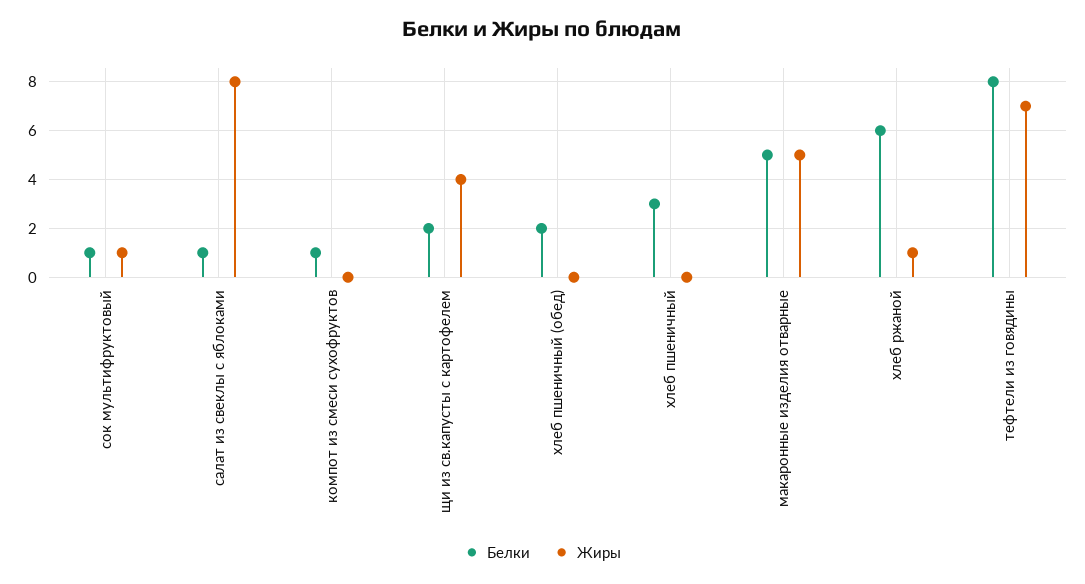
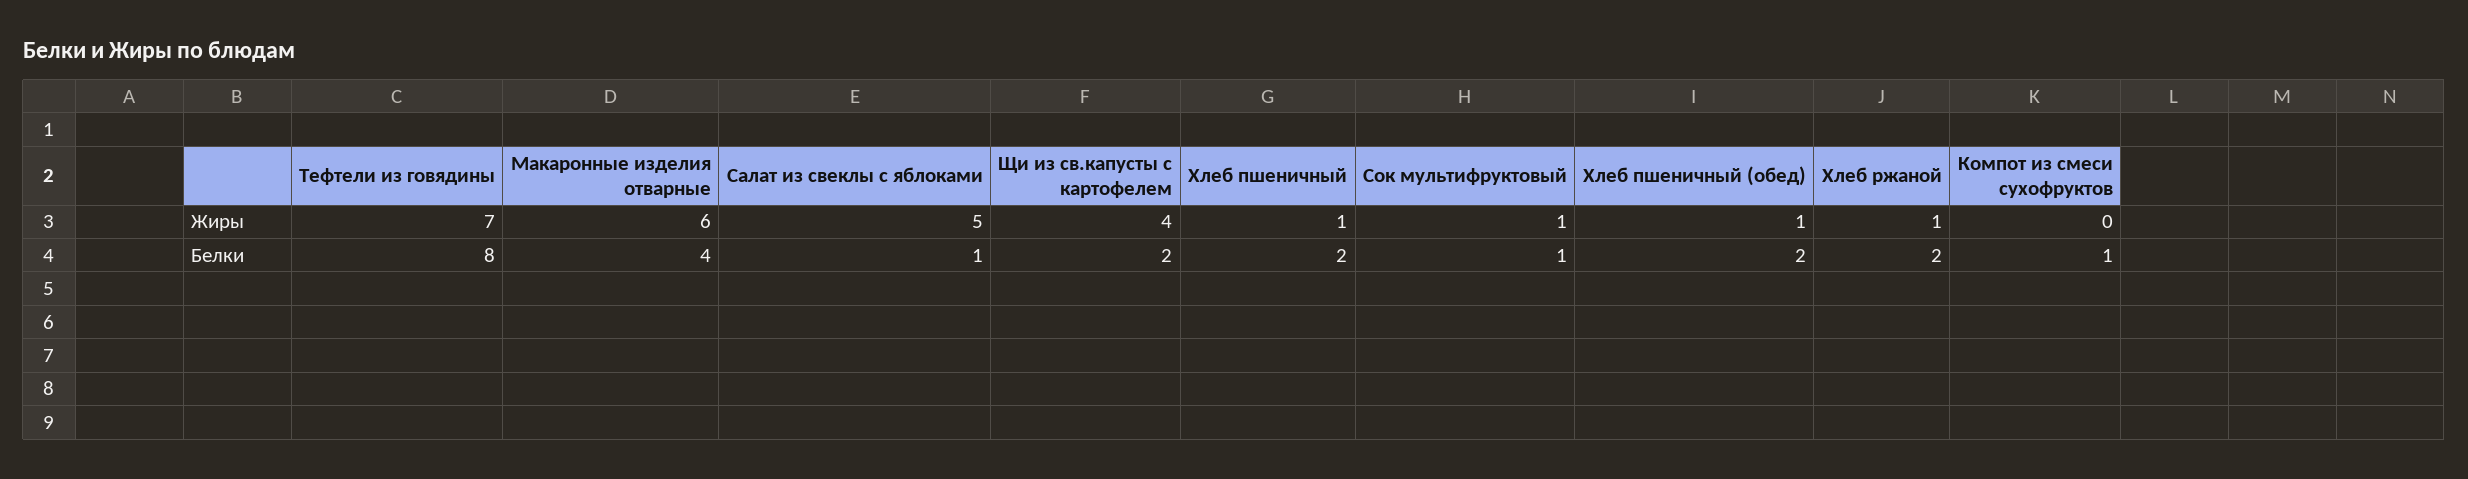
Жиры, салат из свеклы с яблоками: 8 -> 5
Жиры, хлеб пшеничный (обед): 0 -> 1
Белки, хлеб пшеничный: 3 -> 2
Жиры, хлеб пшеничный: 0 -> 1
Белки, макаронные изделия отварные: 5 -> 4
Жиры, макаронные изделия отварные: 5 -> 6
Белки, хлеб ржаной: 6 -> 2

